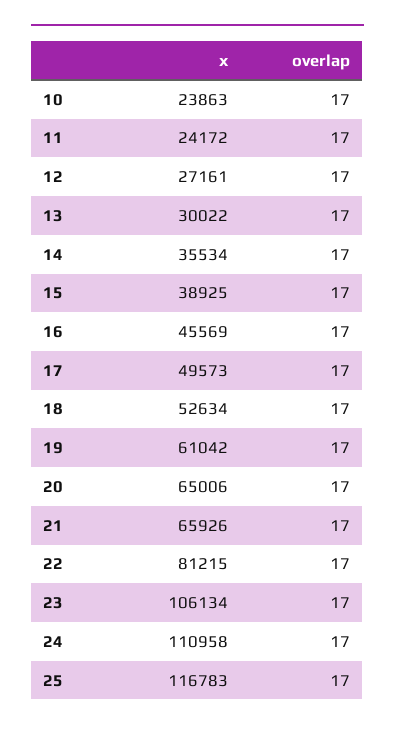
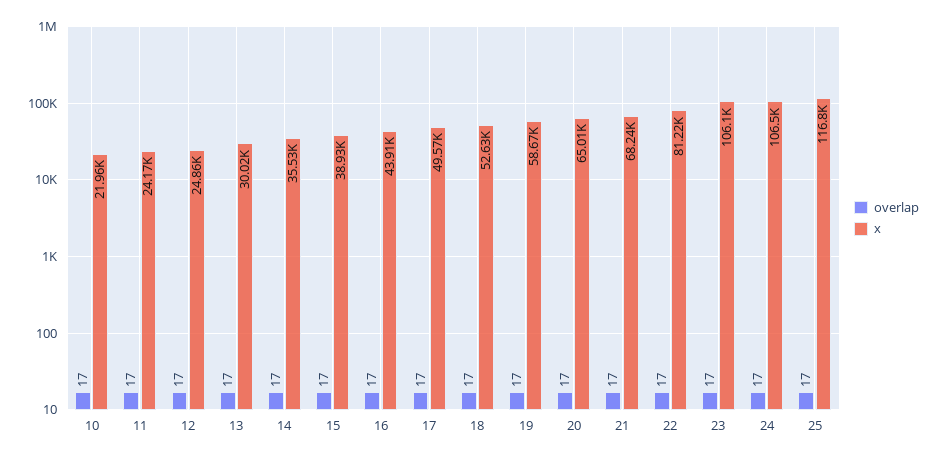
x, 10: 23863 -> 21960
x, 12: 27161 -> 24860
x, 16: 45569 -> 43910
x, 19: 61042 -> 58670
x, 21: 65926 -> 68240
x, 24: 110958 -> 106500

